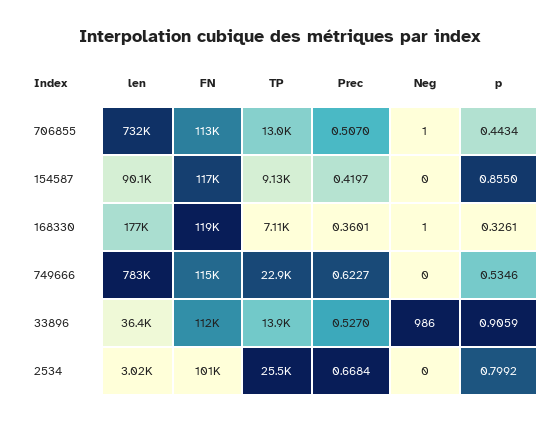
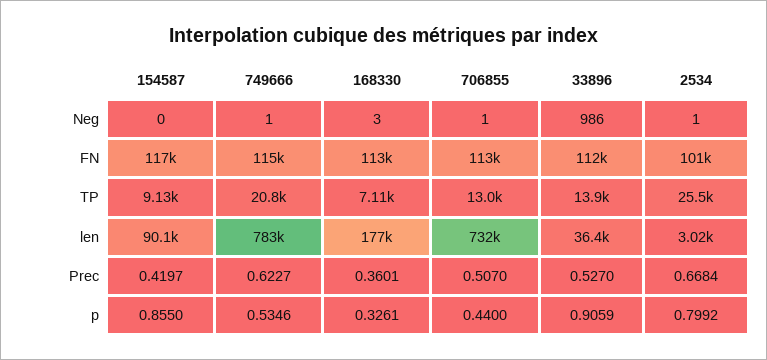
p, 706855: 0.4434 -> 0.44
FN, 168330: 119000 -> 113000
Neg, 168330: 1 -> 3
TP, 749666: 22900 -> 20800
Neg, 749666: 0 -> 1
Neg, 2534: 0 -> 1

